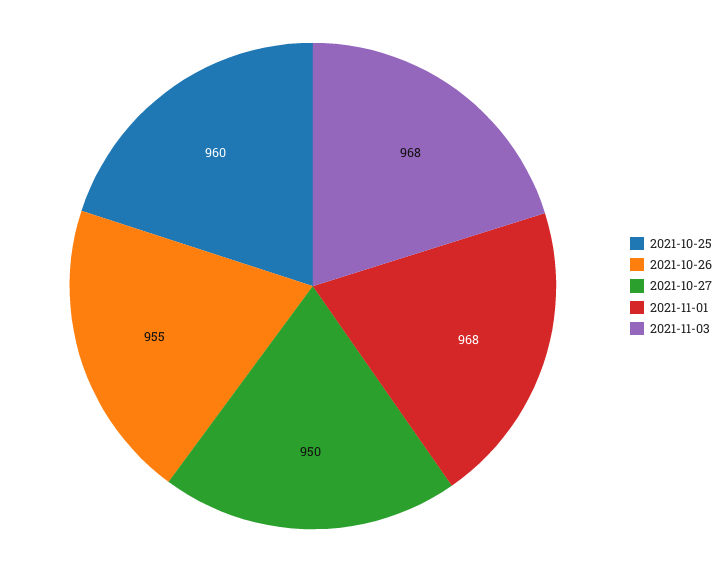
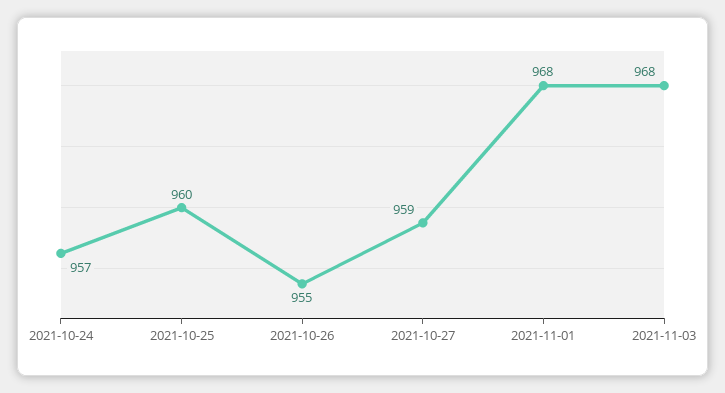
2021-10-27: 950 -> 959
2021-10-24: none -> 957

